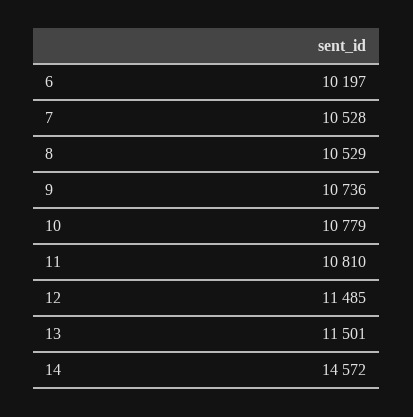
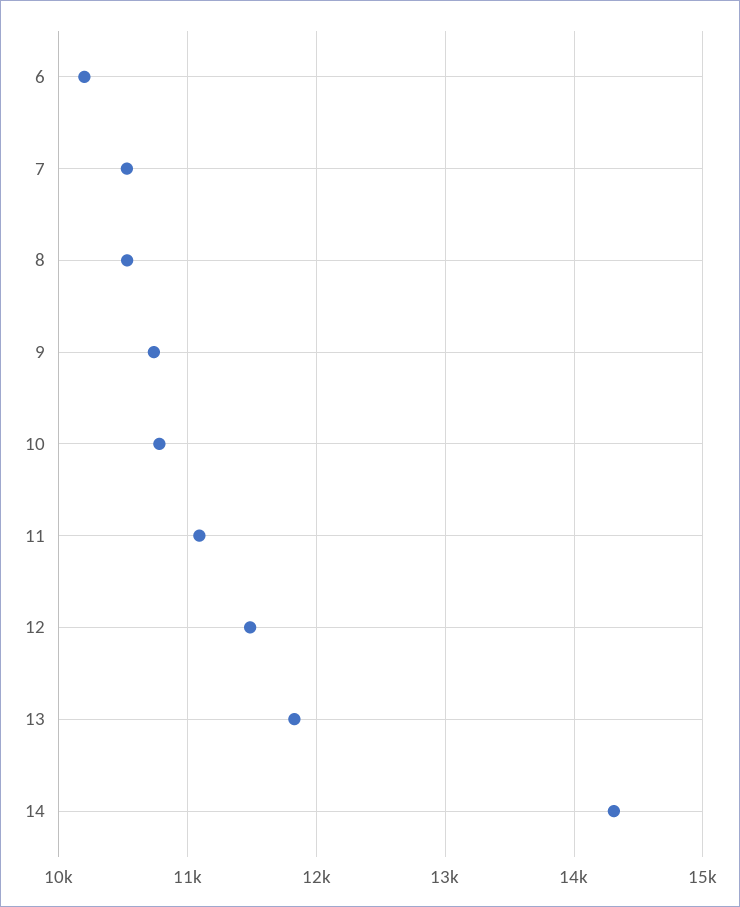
11: 10810 -> 11100
13: 11501 -> 11800
14: 14572 -> 14300

